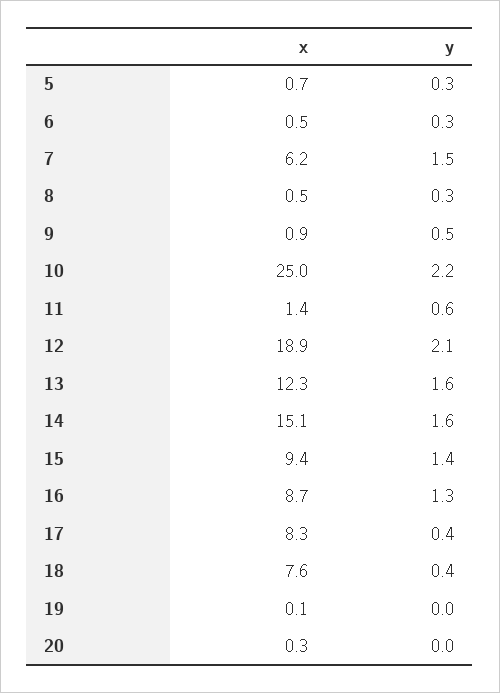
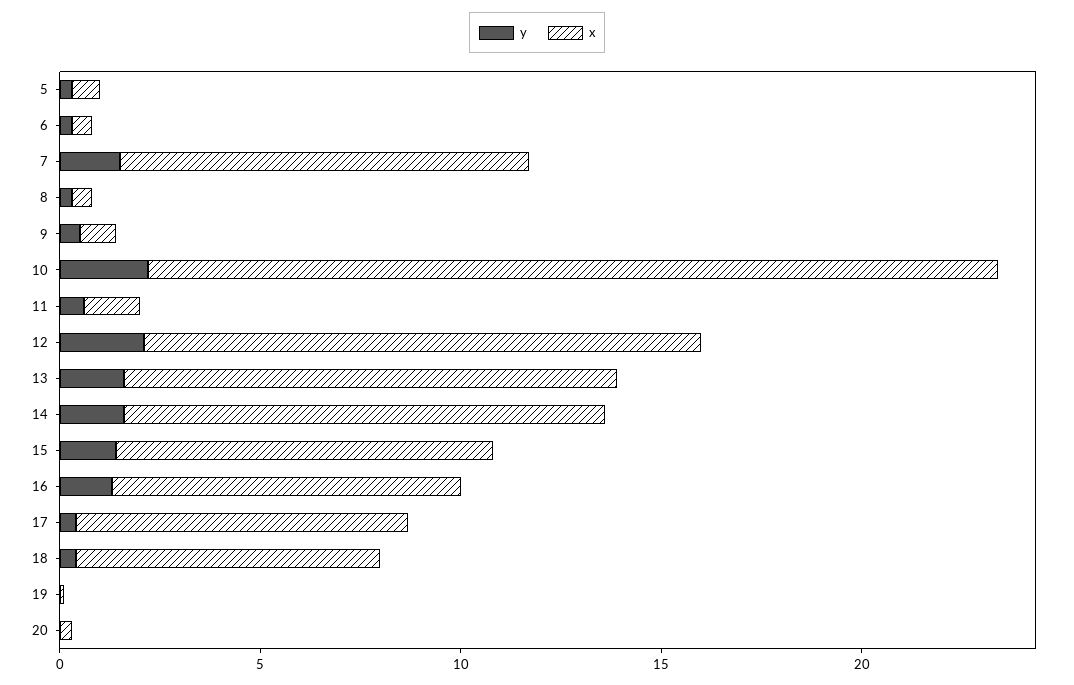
x, 7: 6.2 -> 10
x, 10: 25 -> 21
x, 12: 18.9 -> 14
x, 14: 15.1 -> 12

